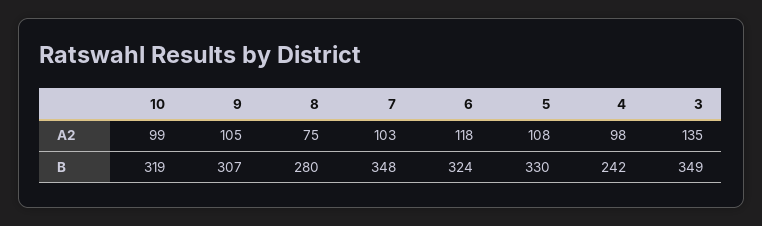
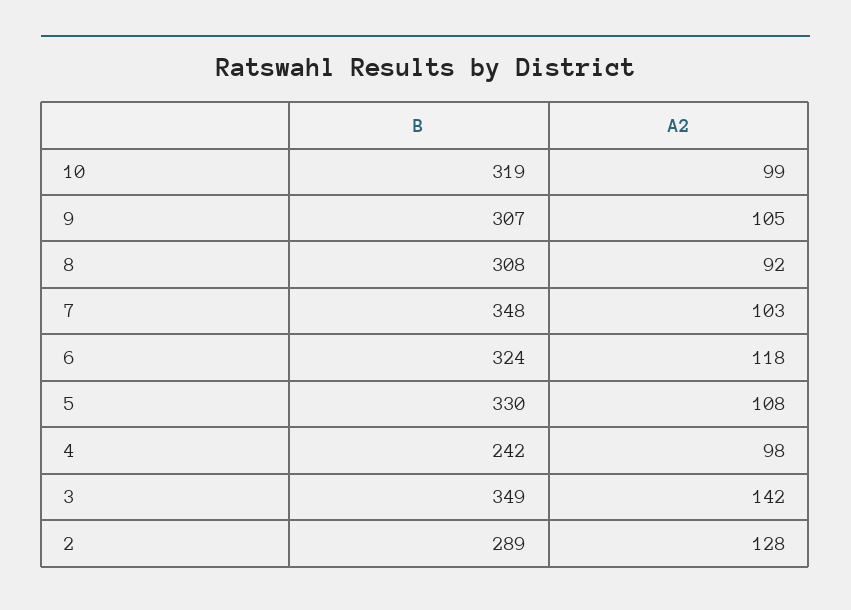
8, A2: 75 -> 92
3, A2: 135 -> 142
8, B: 280 -> 308
2, B: none -> 289
2, A2: none -> 128

